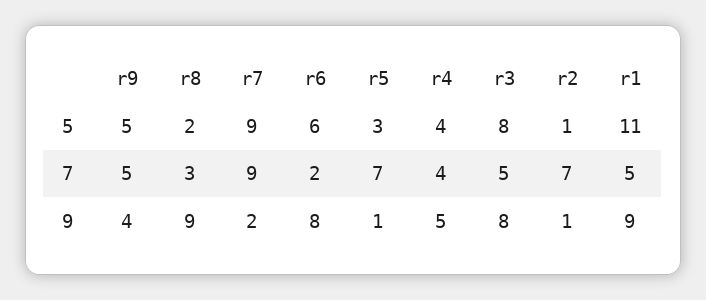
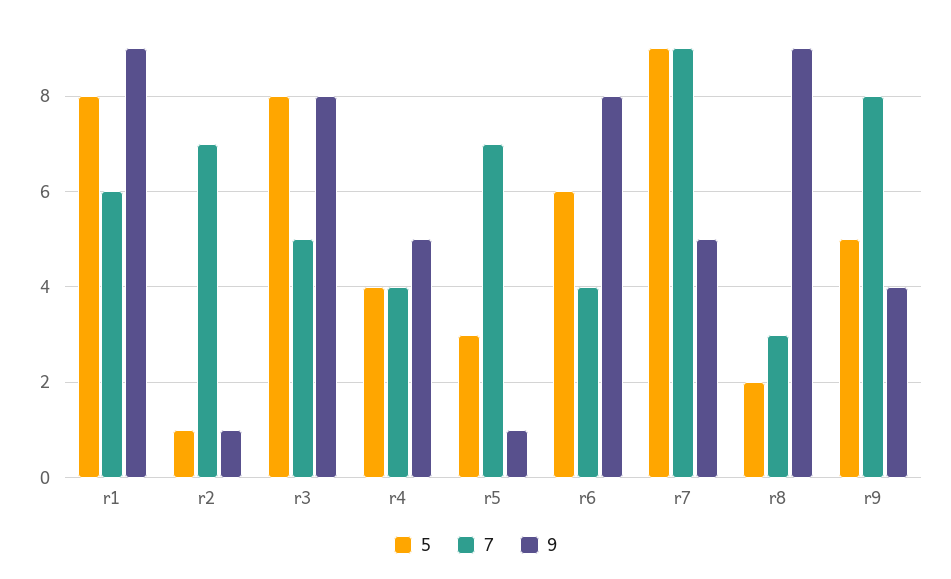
5, r1: 11 -> 8
7, r9: 5 -> 8
7, r6: 2 -> 4
7, r1: 5 -> 6
9, r7: 2 -> 5

